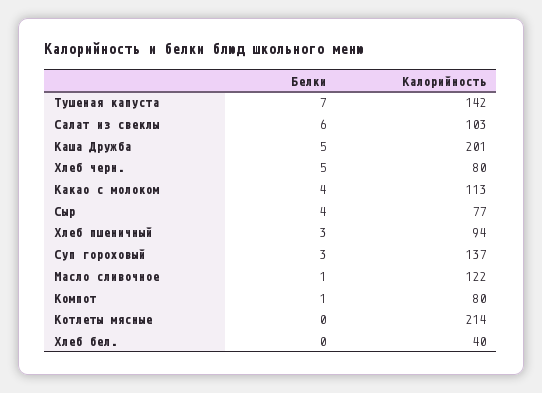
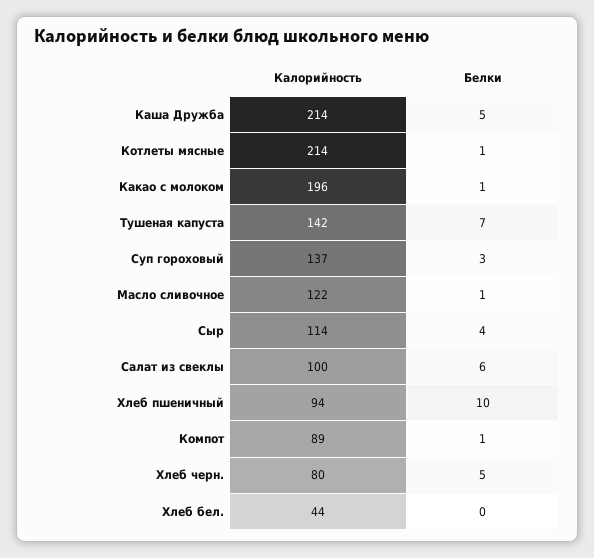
Калорийность, Салат из свеклы: 103 -> 100
Калорийность, Каша Дружба: 201 -> 214
Белки, Какао с молоком: 4 -> 1
Калорийность, Какао с молоком: 113 -> 196
Калорийность, Сыр: 77 -> 114
Белки, Хлеб пшеничный: 3 -> 10
Калорийность, Компот: 80 -> 89
Белки, Котлеты мясные: 0 -> 1
Калорийность, Хлеб бел.: 40 -> 44

